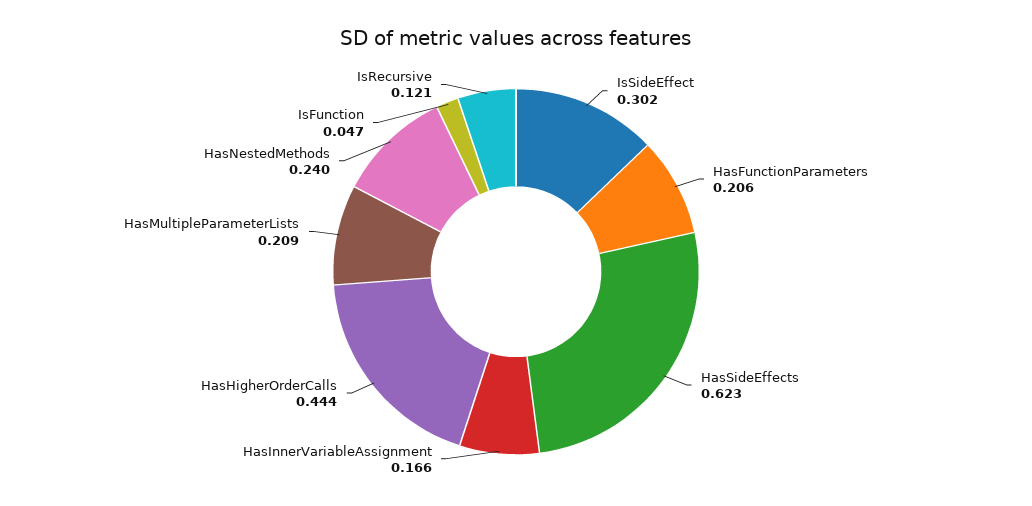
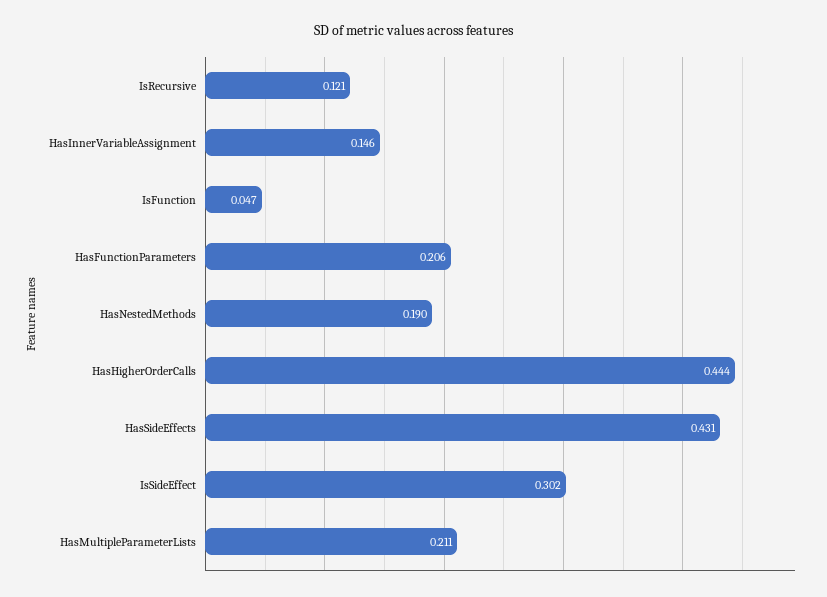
HasSideEffects: 0.623 -> 0.431
HasInnerVariableAssignment: 0.166 -> 0.146
HasMultipleParameterLists: 0.209 -> 0.211
HasNestedMethods: 0.24 -> 0.19

